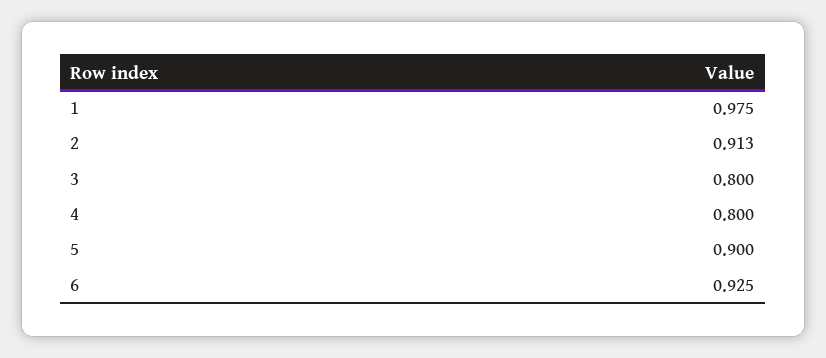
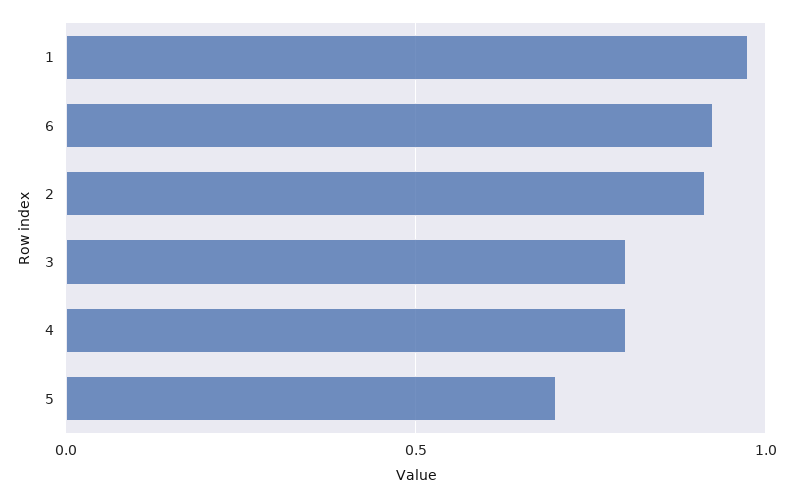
5: 0.9 -> 0.7

